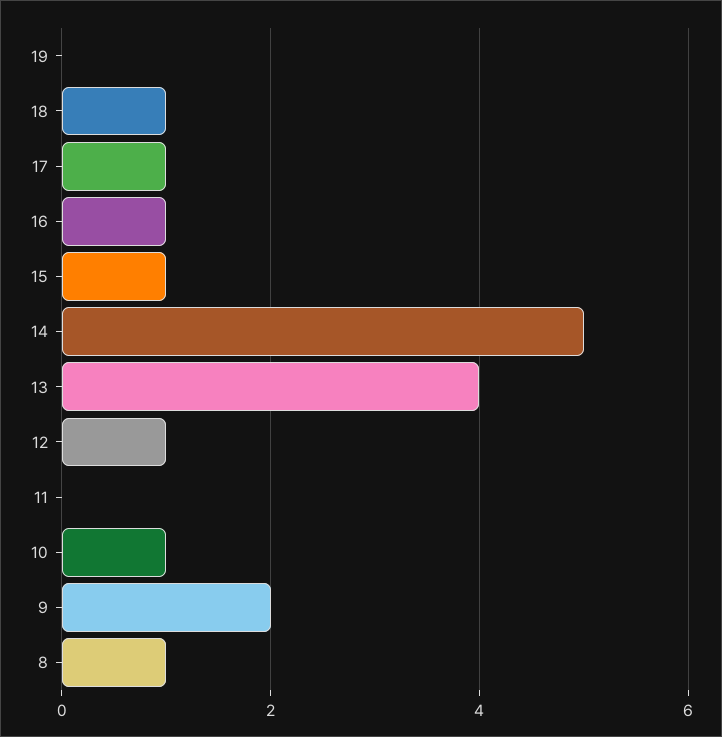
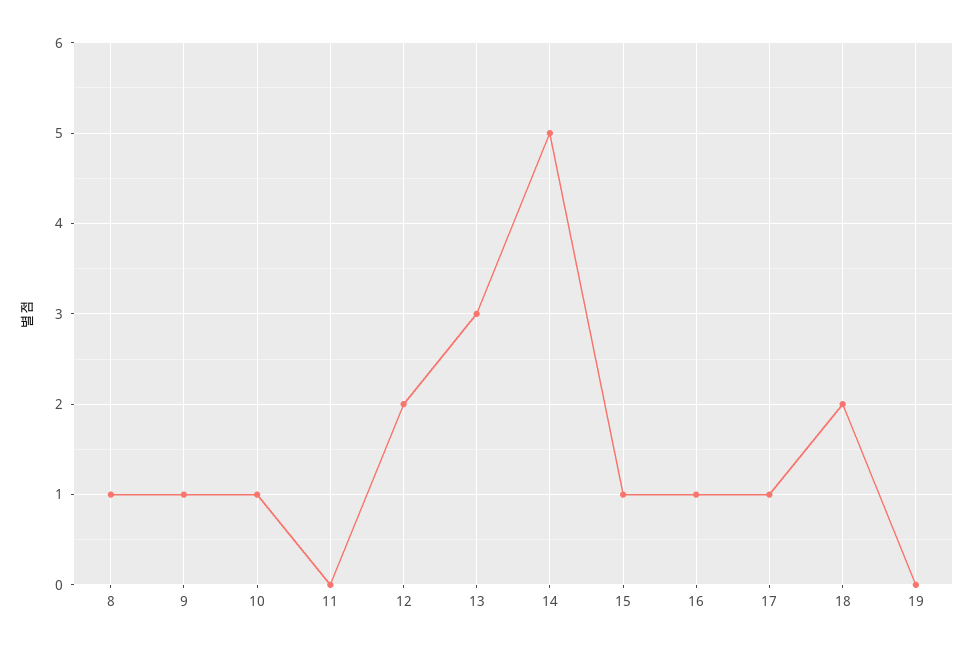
18: 1 -> 2
13: 4 -> 3
12: 1 -> 2
9: 2 -> 1

